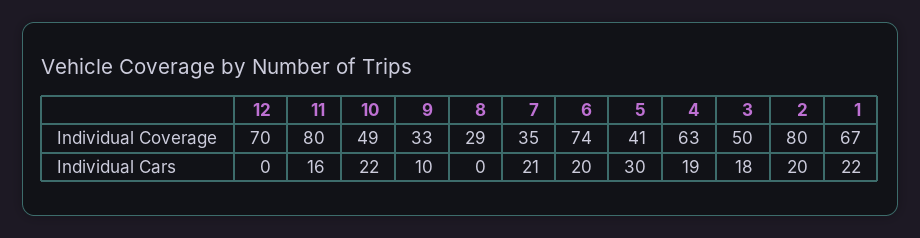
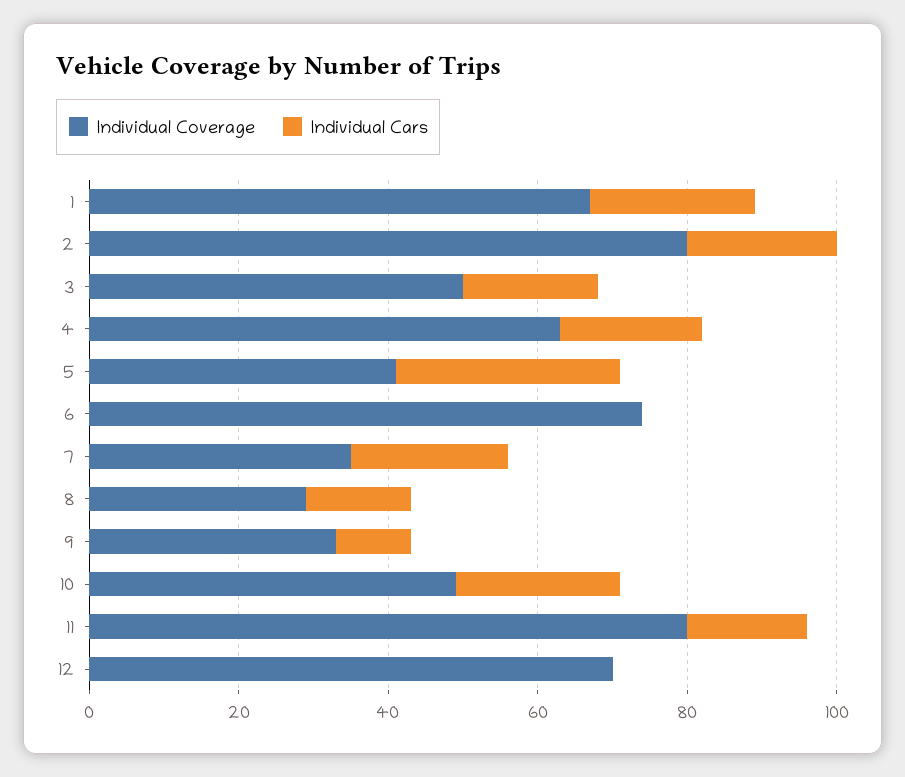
Individual Cars, 8: 0 -> 15
Individual Cars, 6: 20 -> 0

